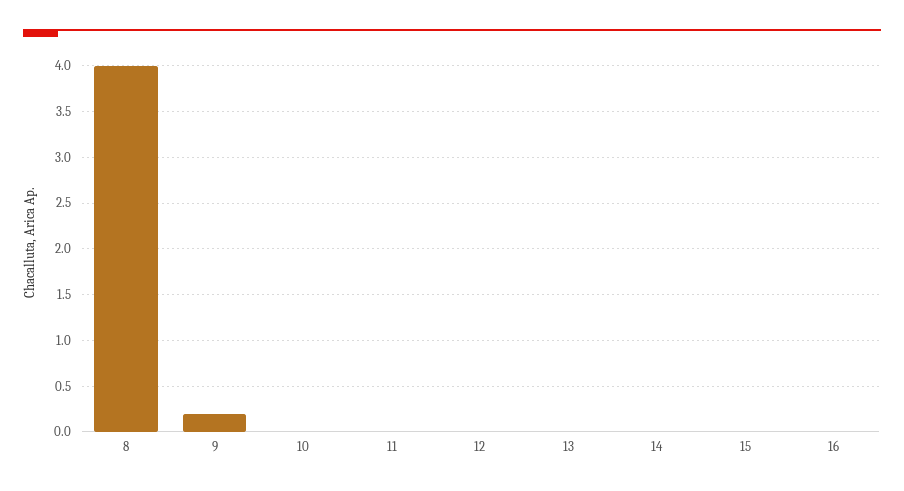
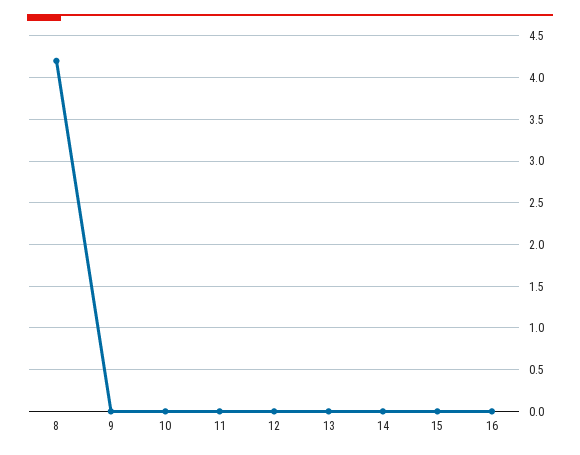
8: 4 -> 4.2
9: 0.2 -> 0

